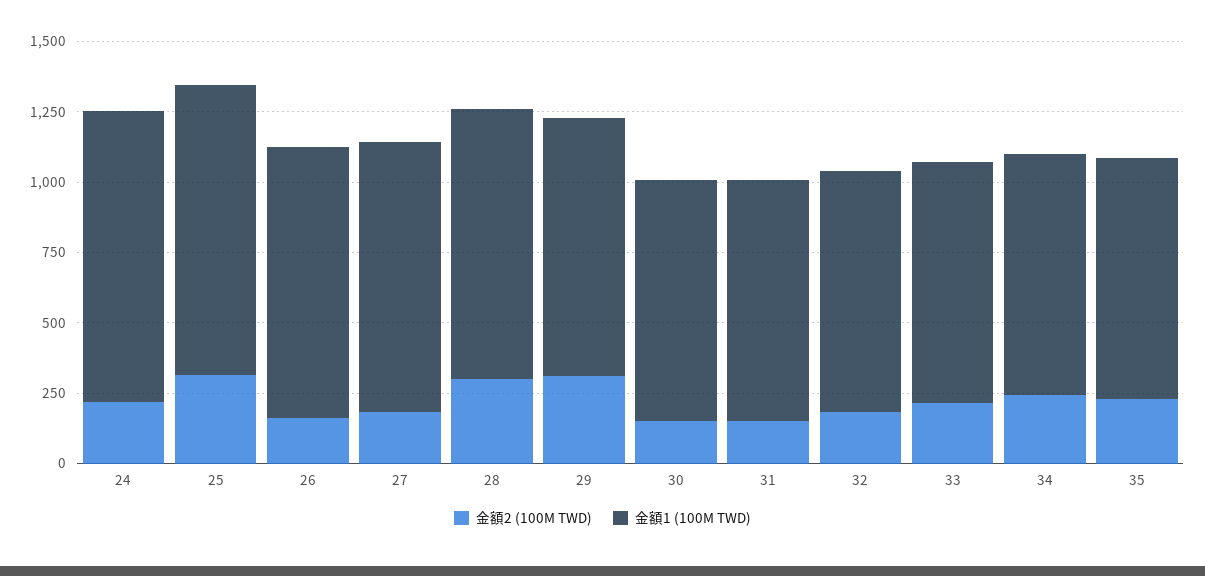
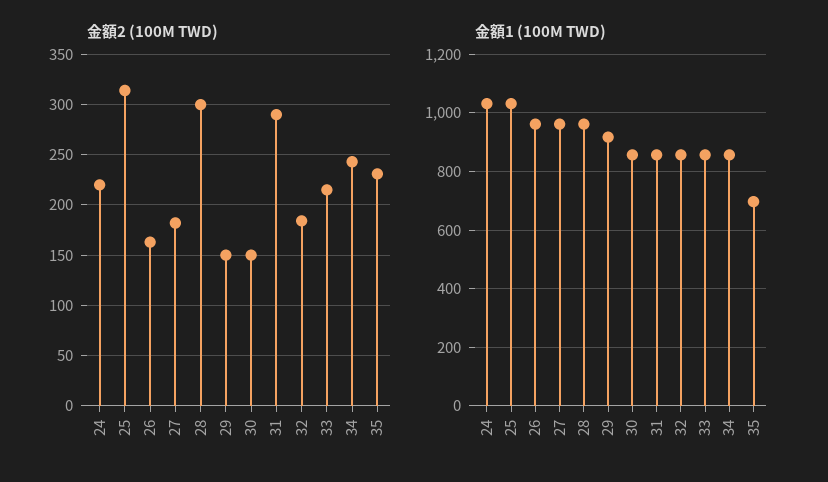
金額2 (100M TWD), 29: 300 -> 150
金額2 (100M TWD), 31: 150 -> 290
金額1 (100M TWD), 35: 850 -> 700

